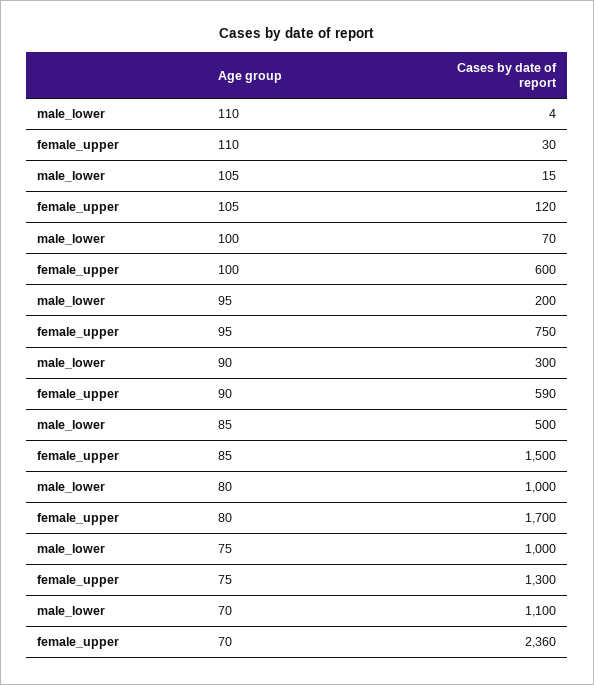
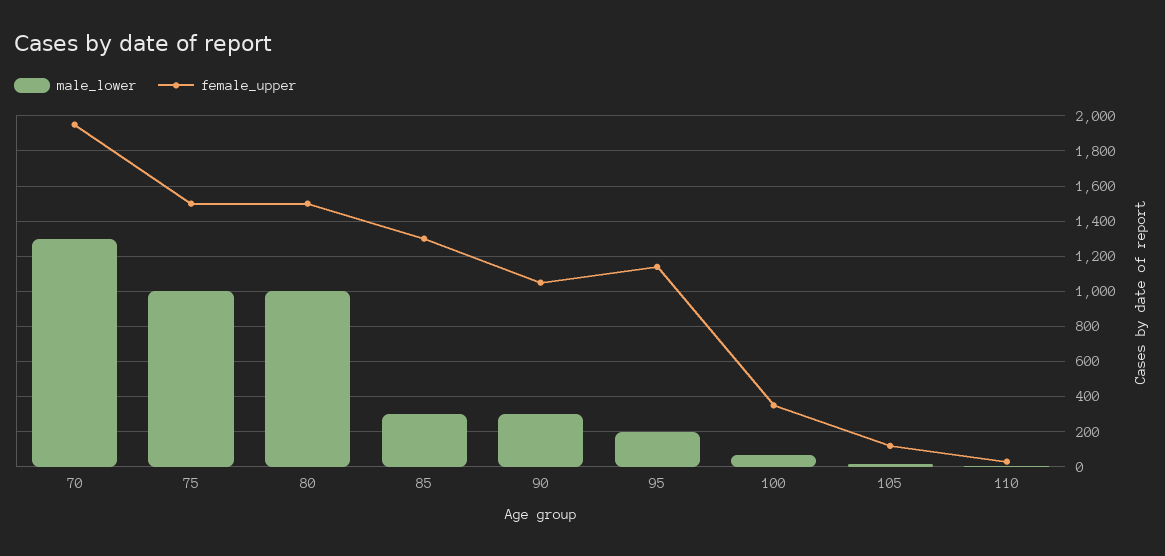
female_upper, 100: 600 -> 350
female_upper, 95: 750 -> 1150
female_upper, 90: 590 -> 1050
male_lower, 85: 500 -> 300
female_upper, 85: 1500 -> 1300
female_upper, 80: 1700 -> 1500
female_upper, 75: 1300 -> 1500
male_lower, 70: 1100 -> 1300
female_upper, 70: 2360 -> 1950

